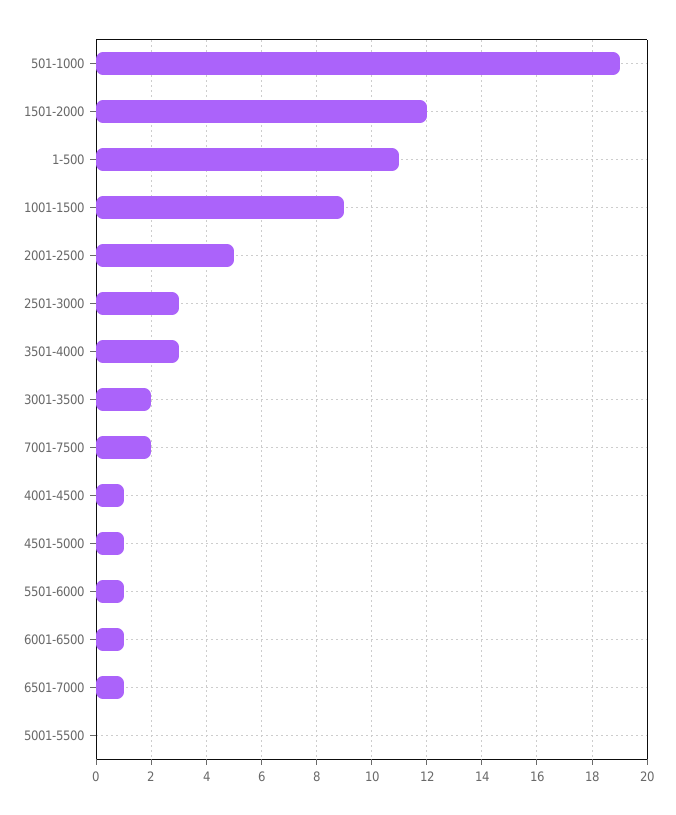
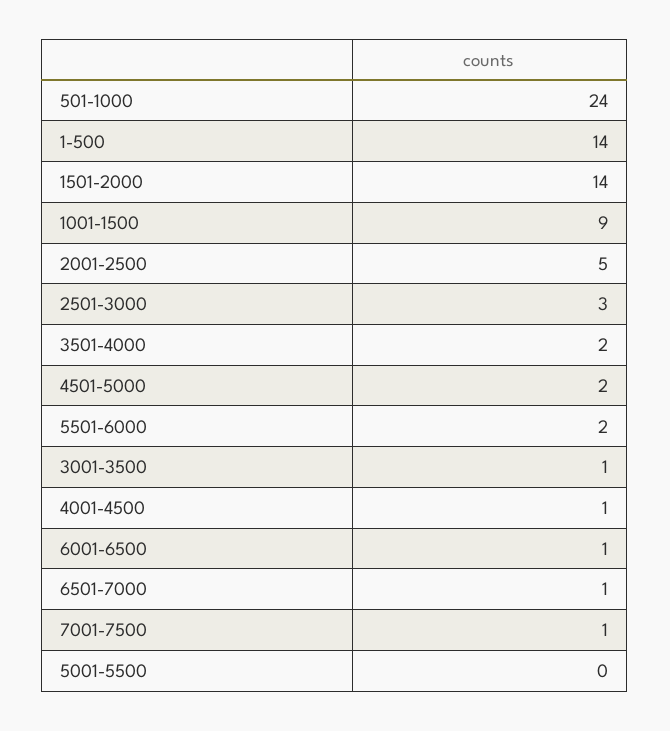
501-1000: 19 -> 24
1501-2000: 12 -> 14
1-500: 11 -> 14
3501-4000: 3 -> 2
3001-3500: 2 -> 1
7001-7500: 2 -> 1
4501-5000: 1 -> 2
5501-6000: 1 -> 2

